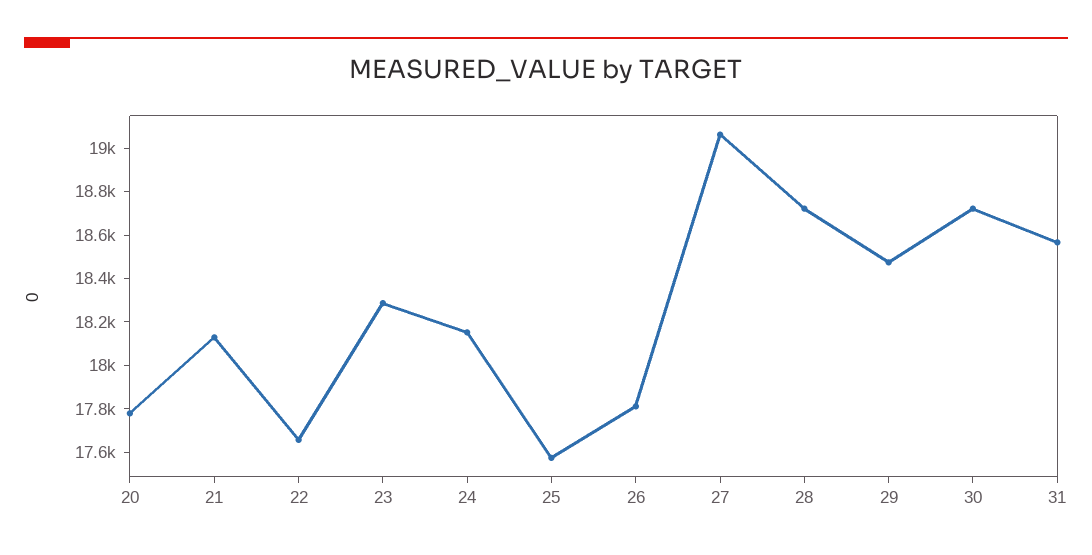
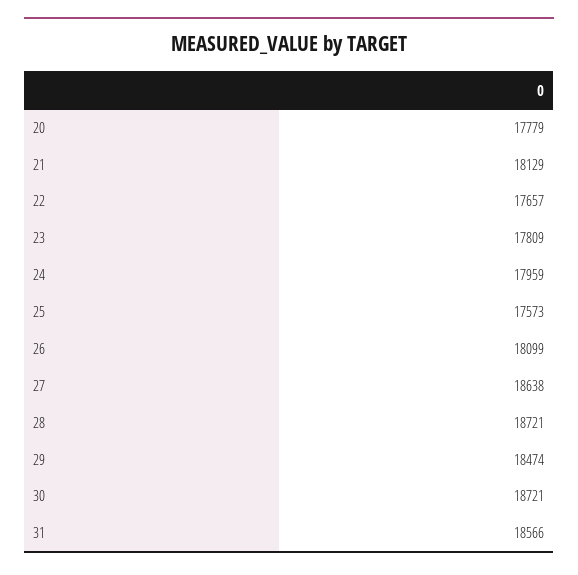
23: 18300 -> 17809
24: 18150 -> 17959
26: 17800 -> 18099
27: 19050 -> 18638

